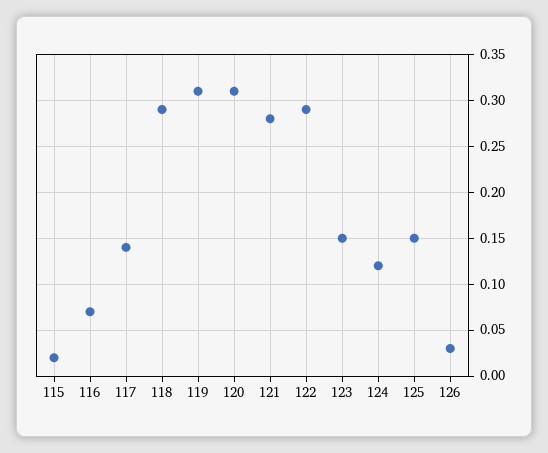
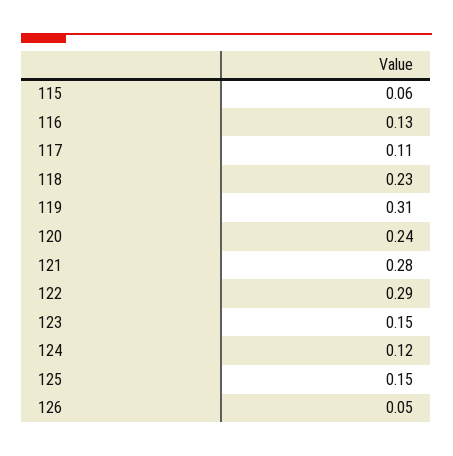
115: 0.02 -> 0.06
116: 0.07 -> 0.13
117: 0.14 -> 0.11
118: 0.29 -> 0.23
120: 0.31 -> 0.24
126: 0.03 -> 0.05

